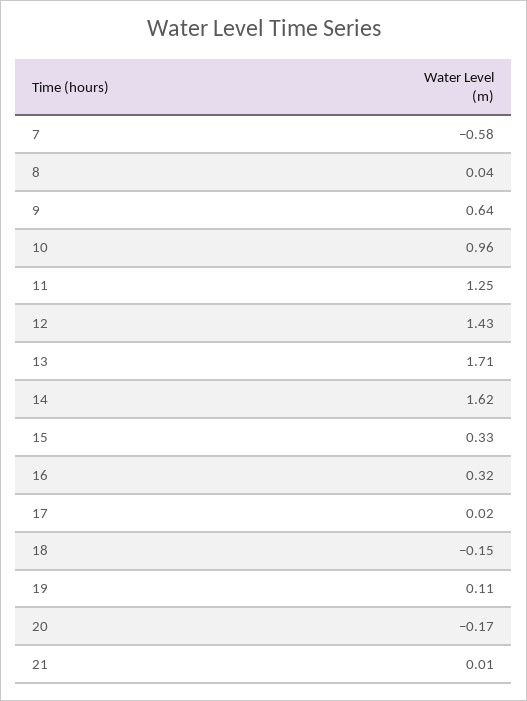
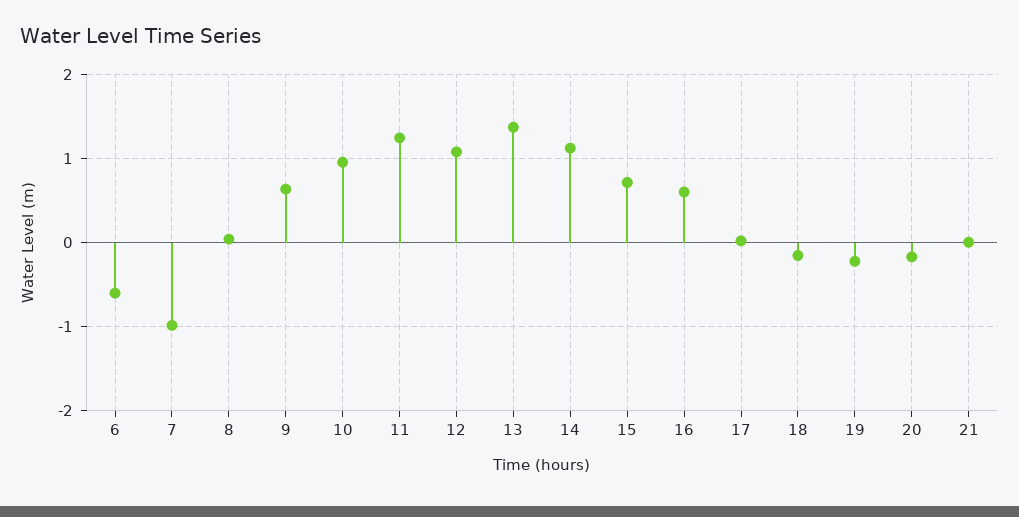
7: -0.58 -> -1
12: 1.43 -> 1.1
13: 1.71 -> 1.4
14: 1.62 -> 1.1
15: 0.33 -> 0.7
16: 0.32 -> 0.6
19: 0.11 -> -0.2
6: none -> -0.6

